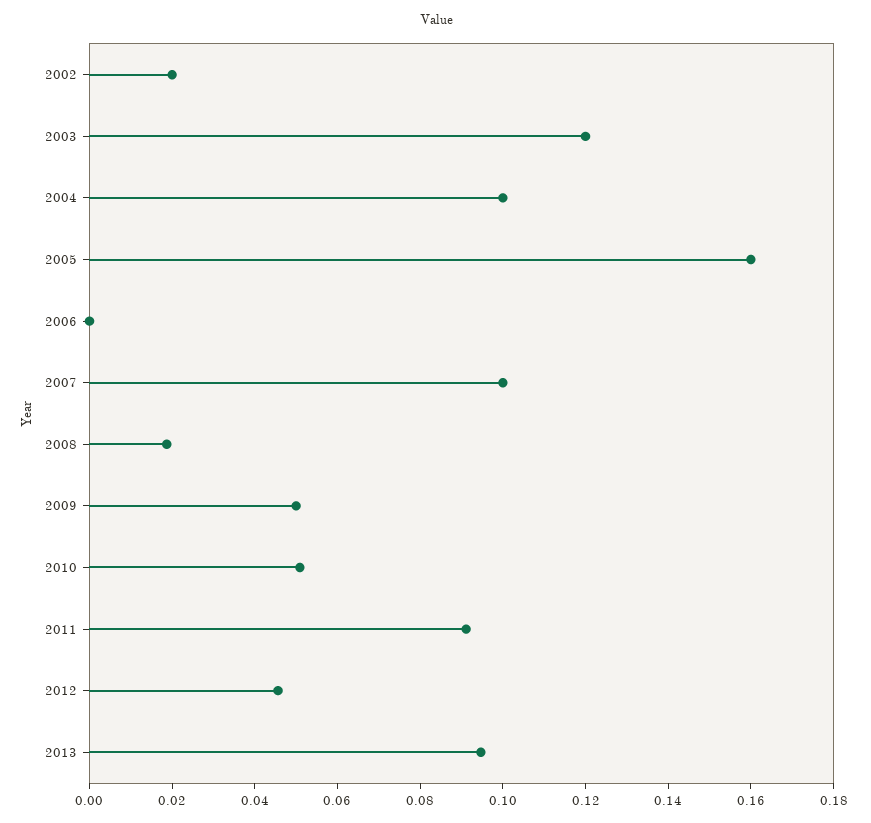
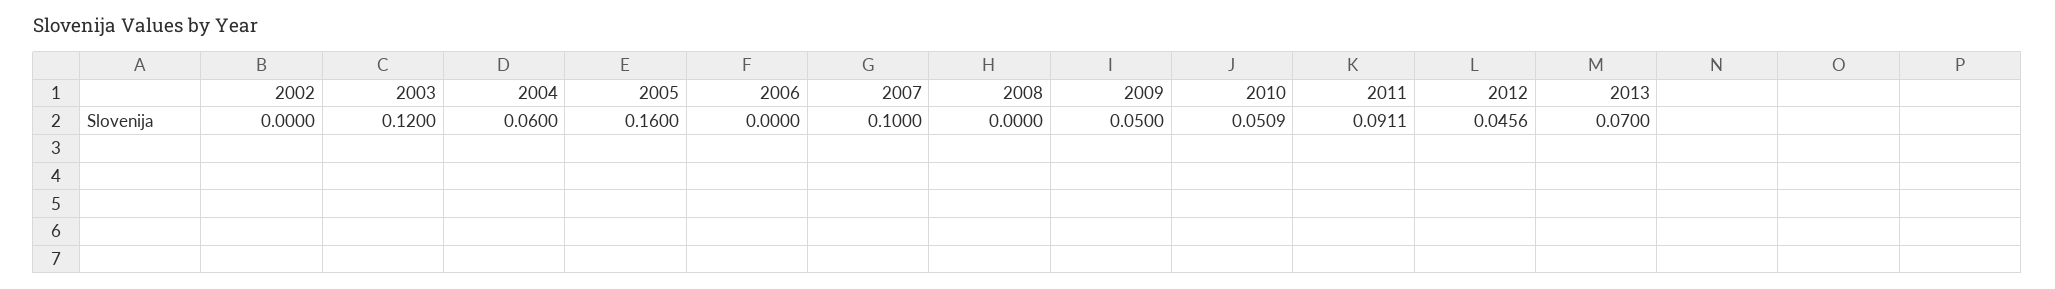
2002: 0.02 -> 0
2004: 0.1 -> 0.06
2008: 0.02 -> 0
2013: 0.095 -> 0.07

